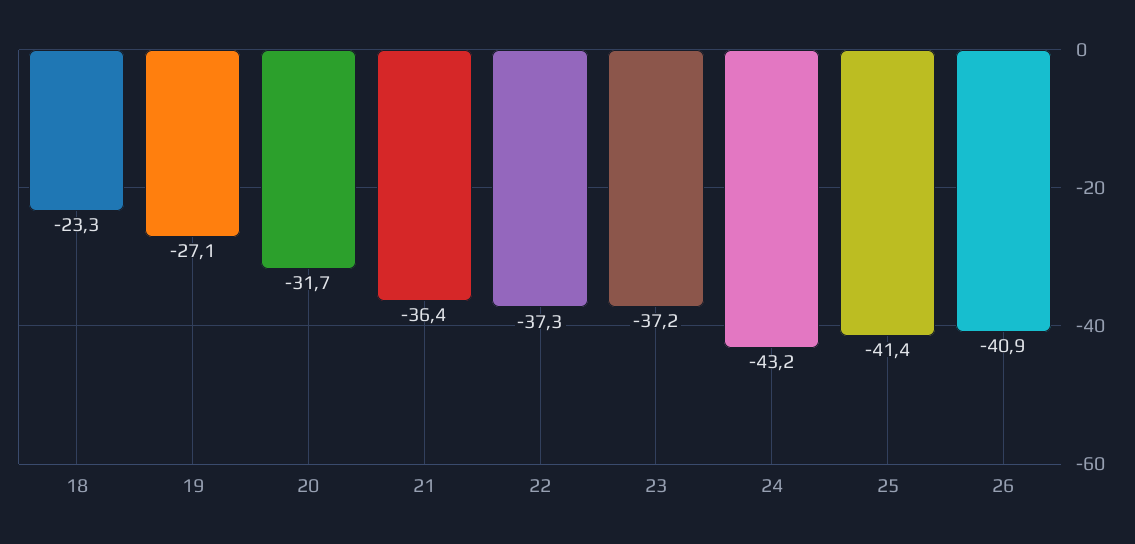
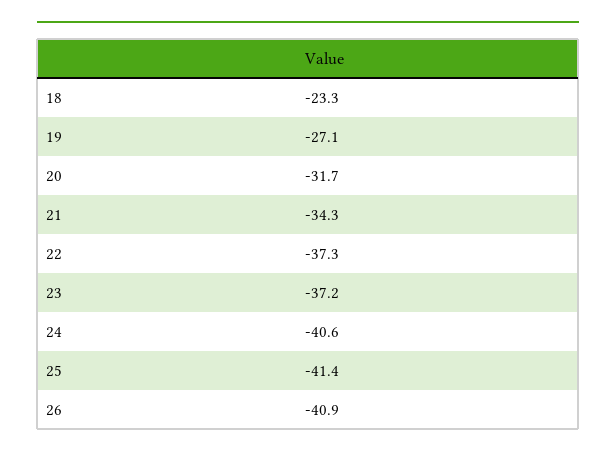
21: -36.4 -> -34.3
24: -43.2 -> -40.6

